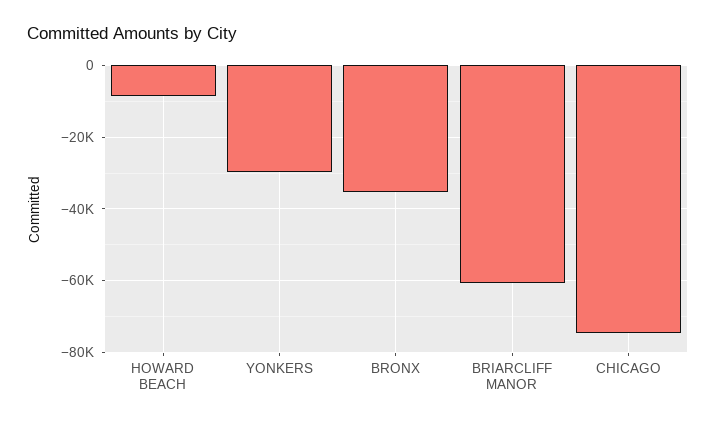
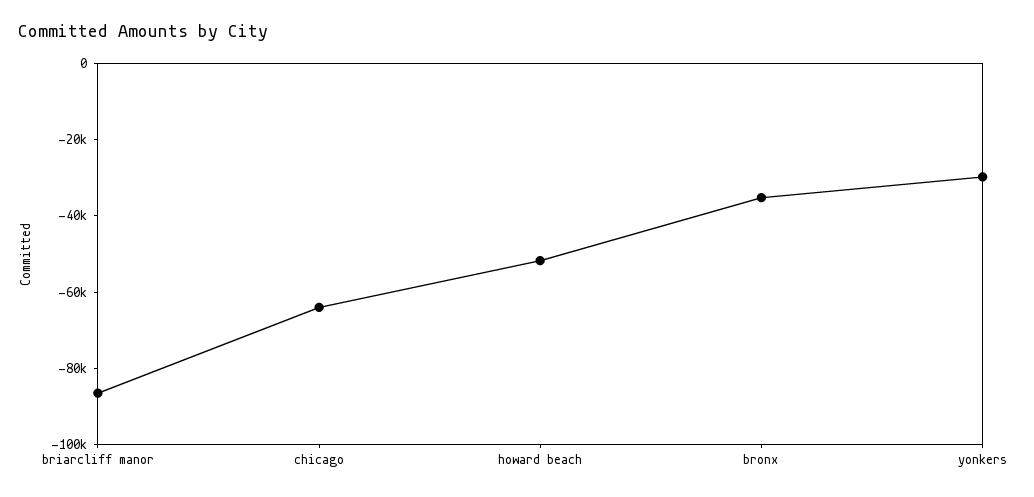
HOWARD BEACH: -8000 -> -50000
BRIARCLIFF MANOR: -60000 -> -85000
CHICAGO: -74000 -> -65000

